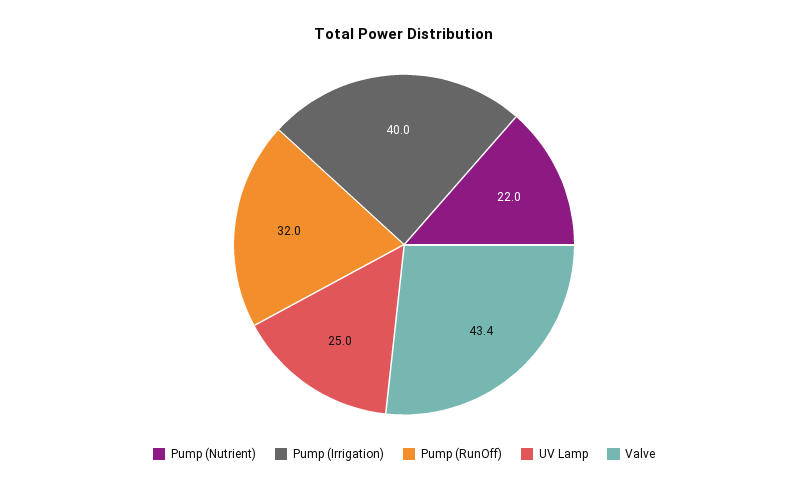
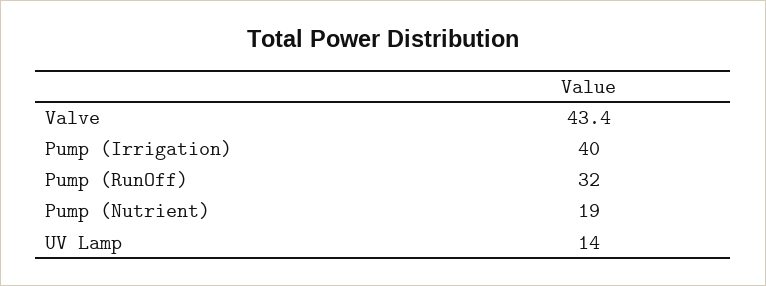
Pump (Nutrient): 22 -> 19
UV Lamp: 25 -> 14

